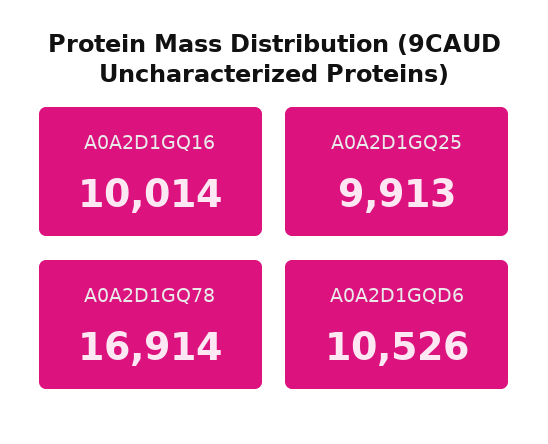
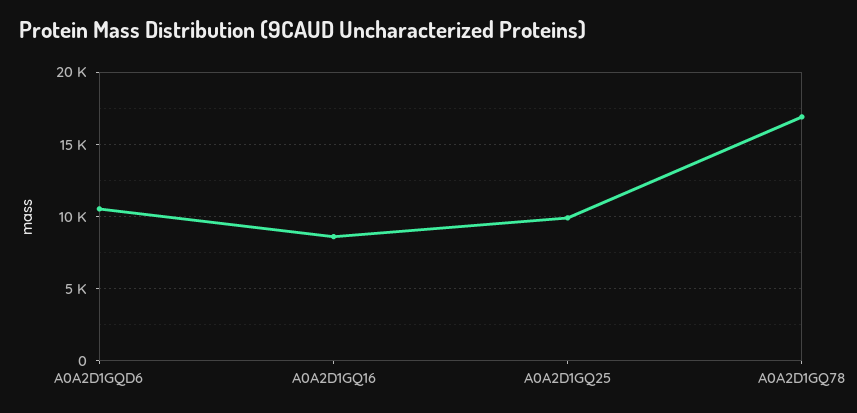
A0A2D1GQ16: 10014 -> 8500

